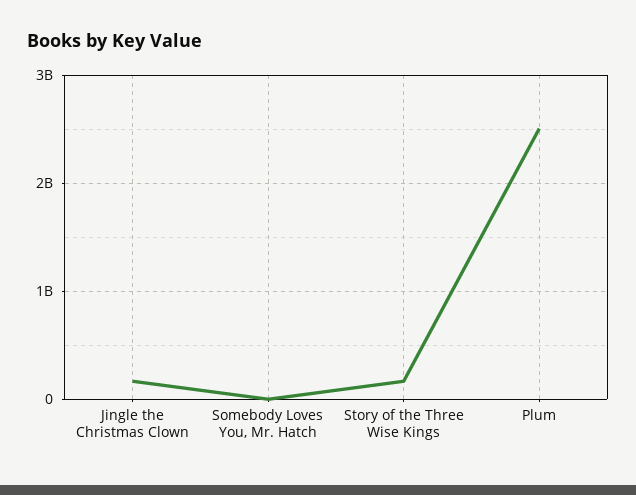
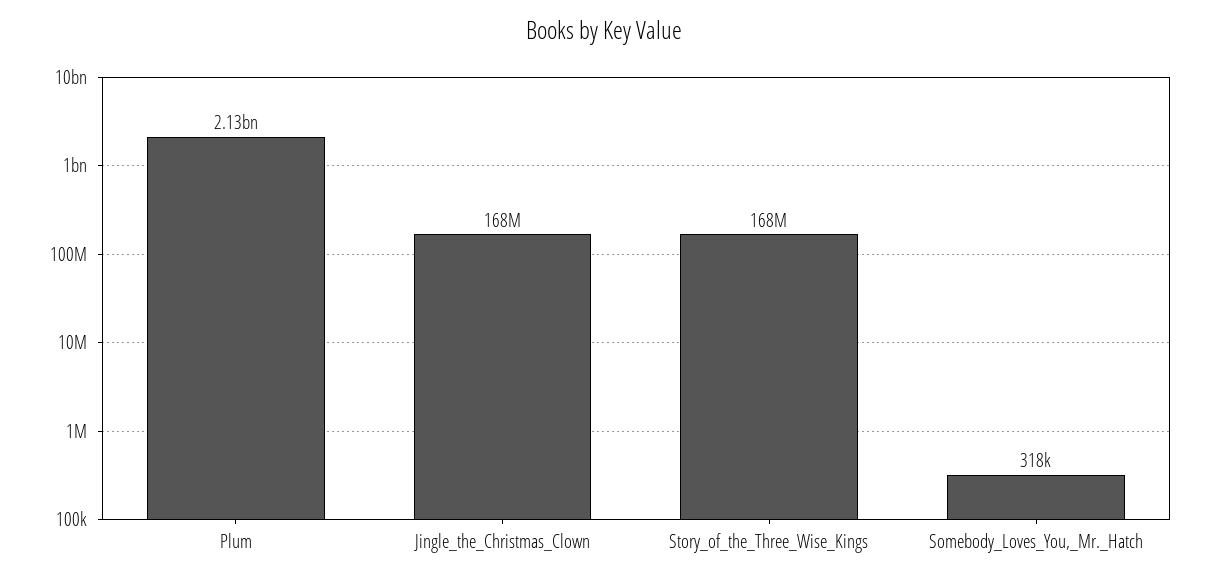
Plum: 2500000000 -> 2130000000

